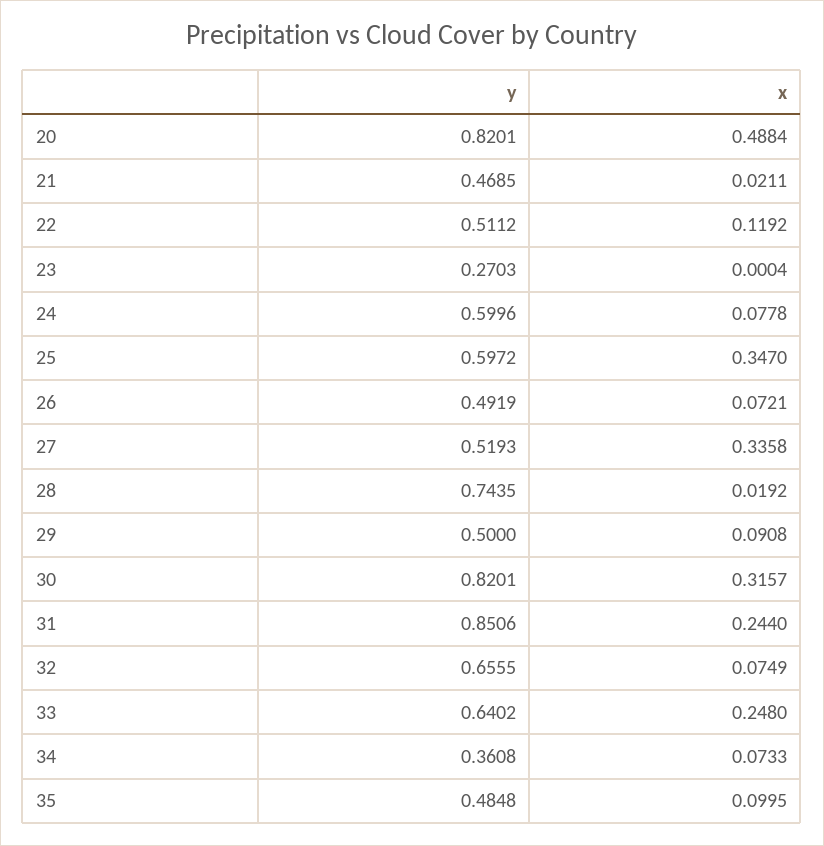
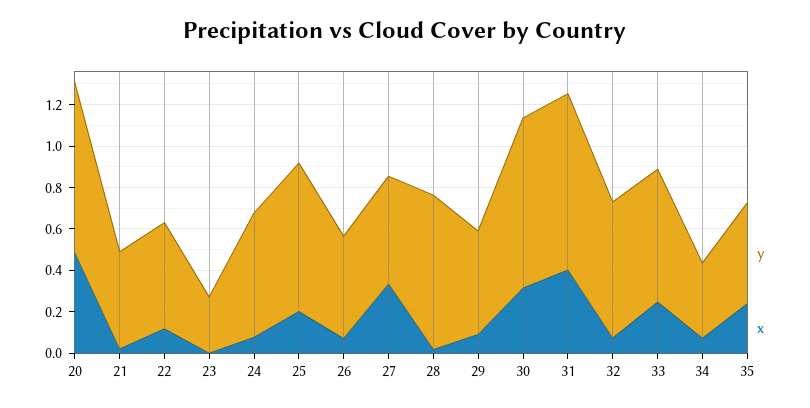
y, 25: 0.5972 -> 0.7
x, 25: 0.347 -> 0.2
x, 31: 0.244 -> 0.4
x, 35: 0.0995 -> 0.25

